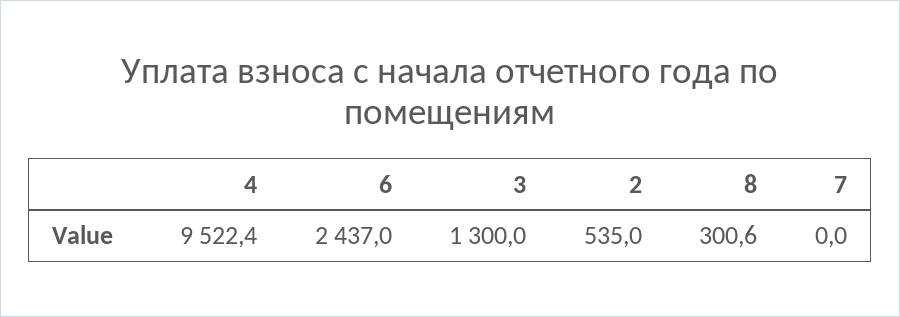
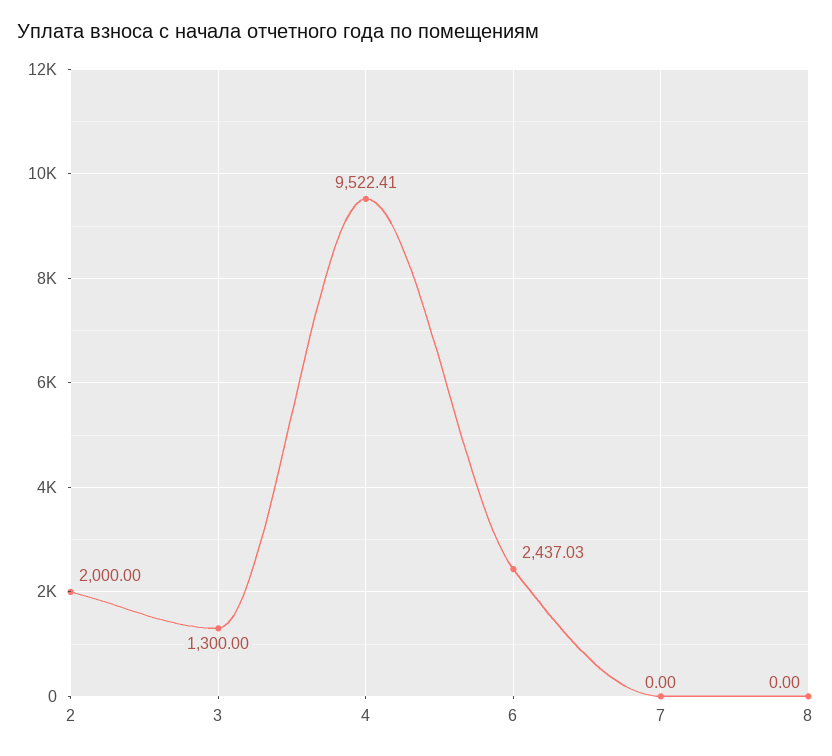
2: 535 -> 2000
8: 300.6 -> 0

